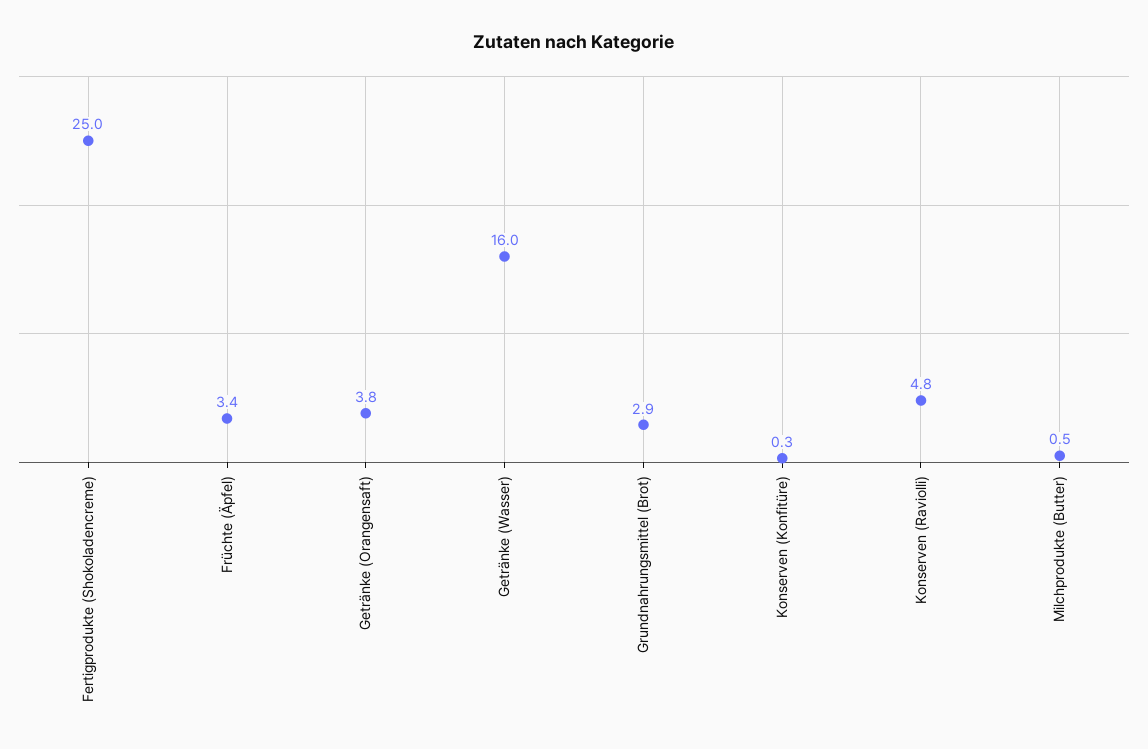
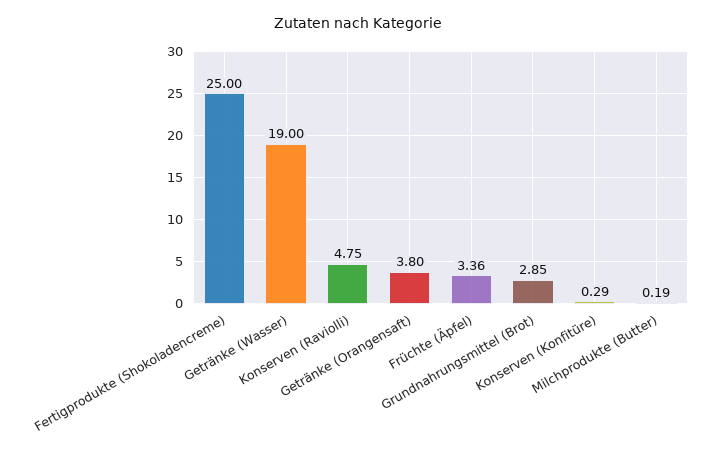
Getränke (Wasser): 16 -> 19
Milchprodukte (Butter): 0.5 -> 0.19

